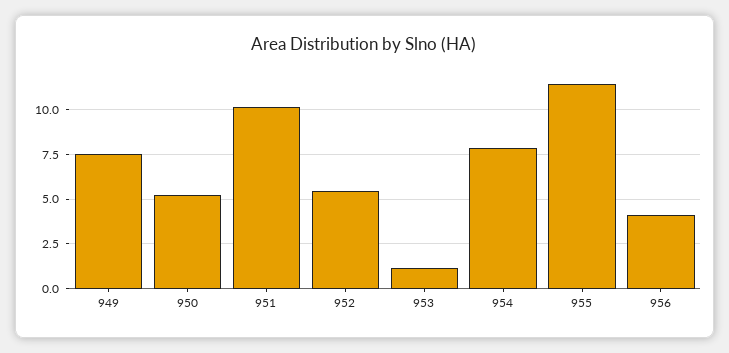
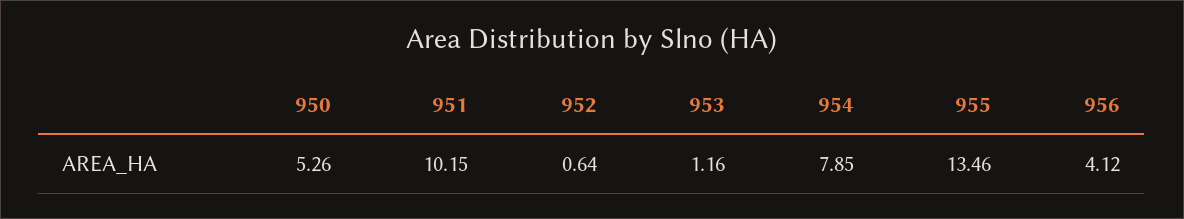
949: 7.5 -> none
952: 5.5 -> 0.64
955: 11.5 -> 13.46

